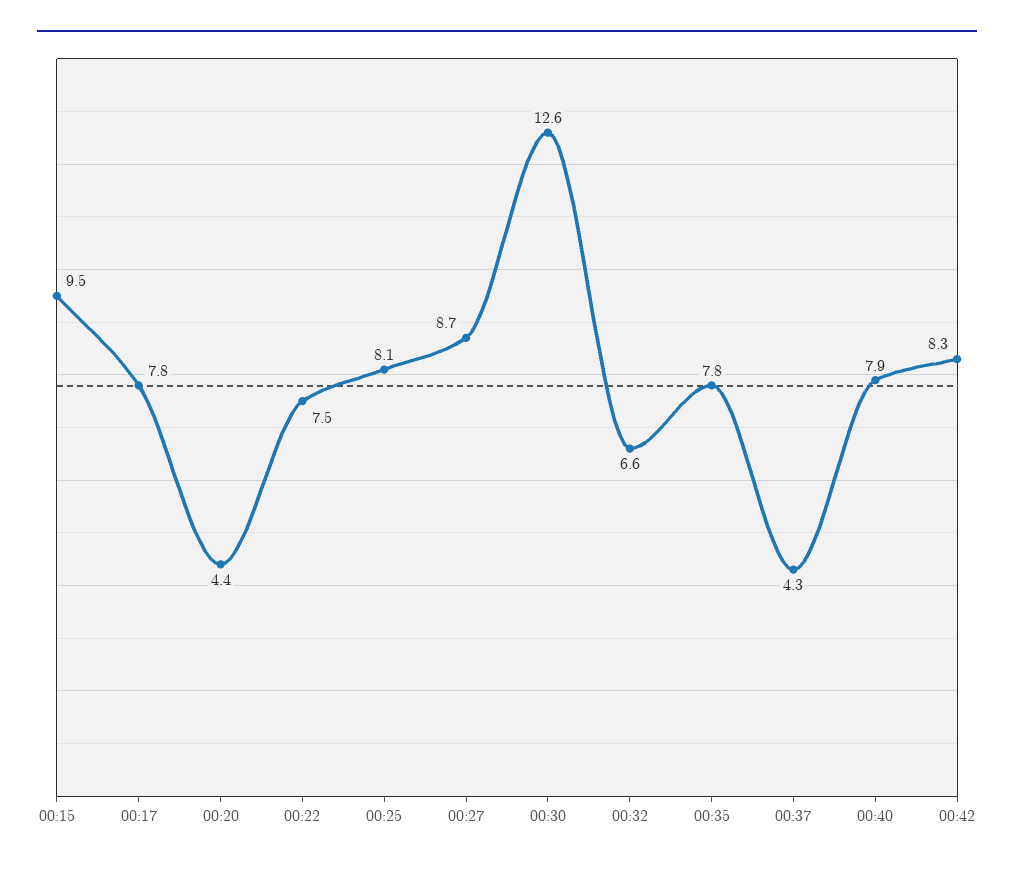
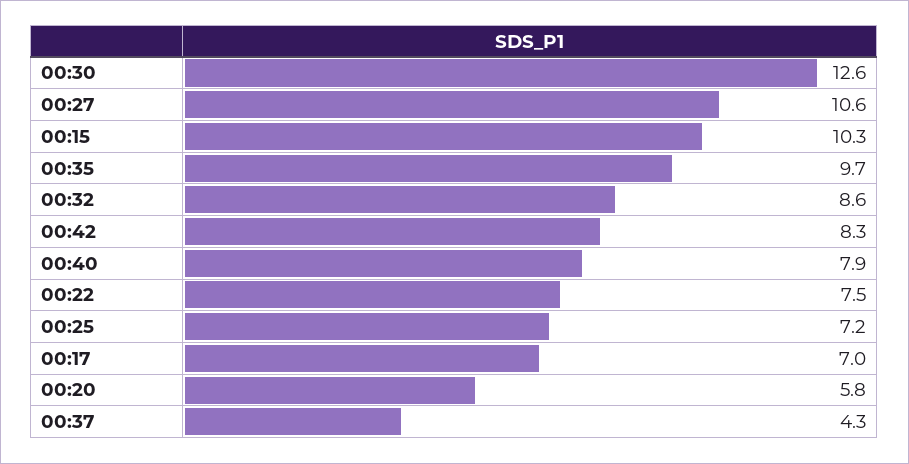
00:15: 9.5 -> 10.3
00:17: 7.8 -> 7
00:20: 4.4 -> 5.8
00:25: 8.1 -> 7.2
00:27: 8.7 -> 10.6
00:32: 6.6 -> 8.6
00:35: 7.8 -> 9.7

